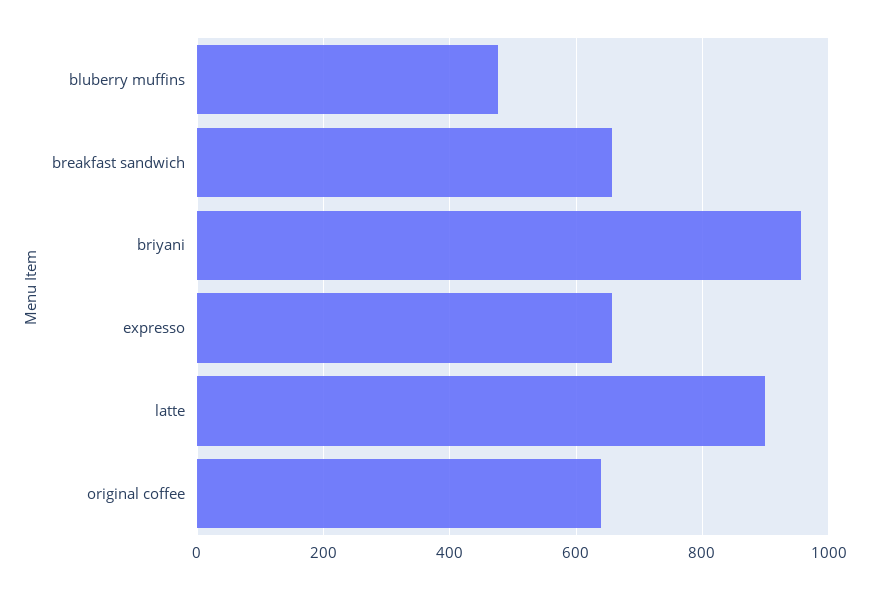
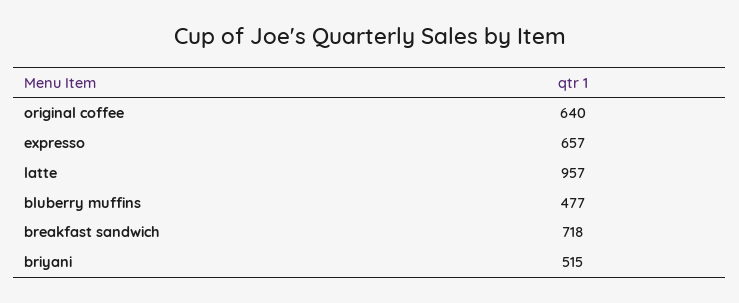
breakfast sandwich: 660 -> 718
briyani: 960 -> 515
latte: 900 -> 957

